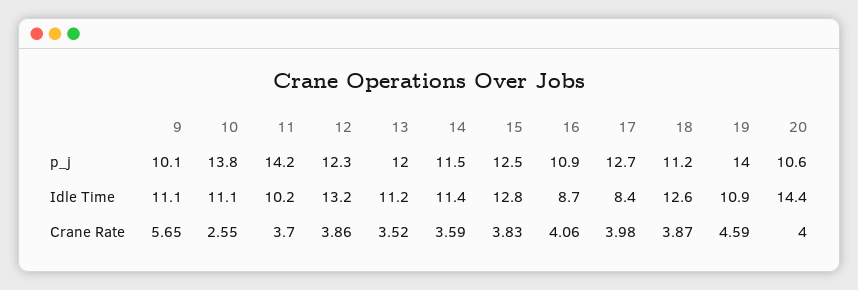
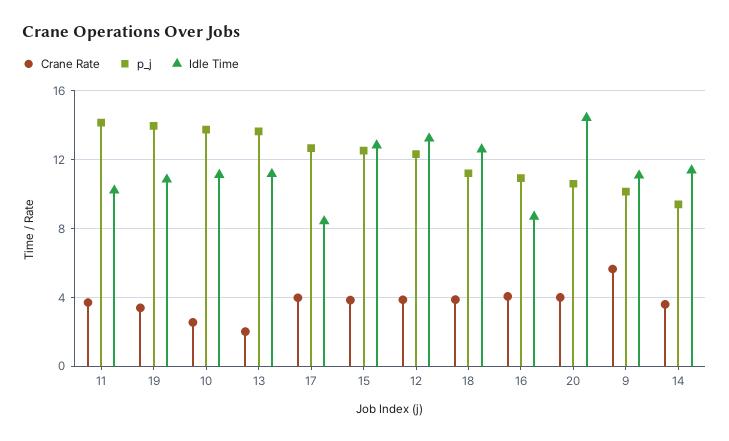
p_j, 13: 12 -> 13.5
p_j, 14: 11.5 -> 9.5
Crane Rate, 13: 3.52 -> 2
Crane Rate, 19: 4.59 -> 3.5

